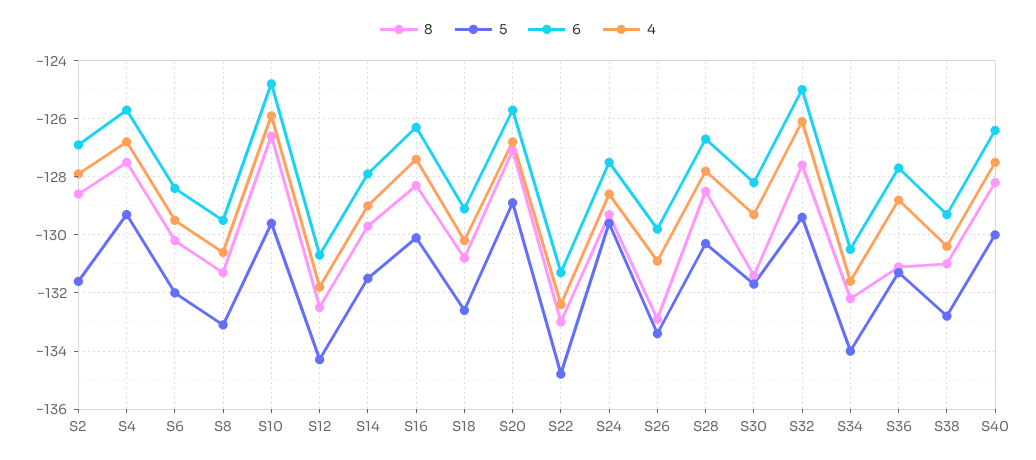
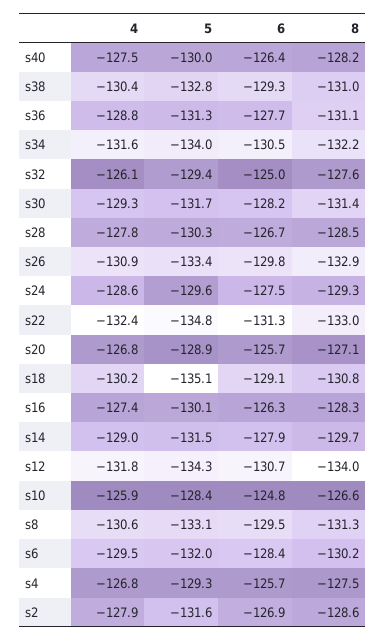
5, S10: -129.5 -> -128.4
8, S12: -132.5 -> -134
5, S18: -132.5 -> -135.1

